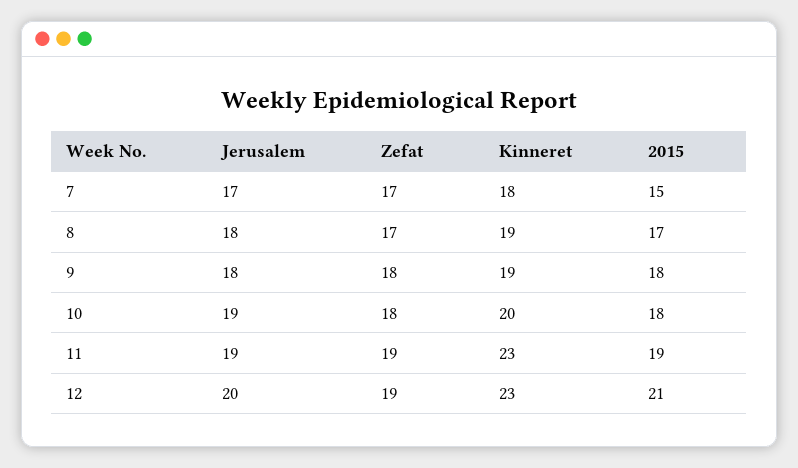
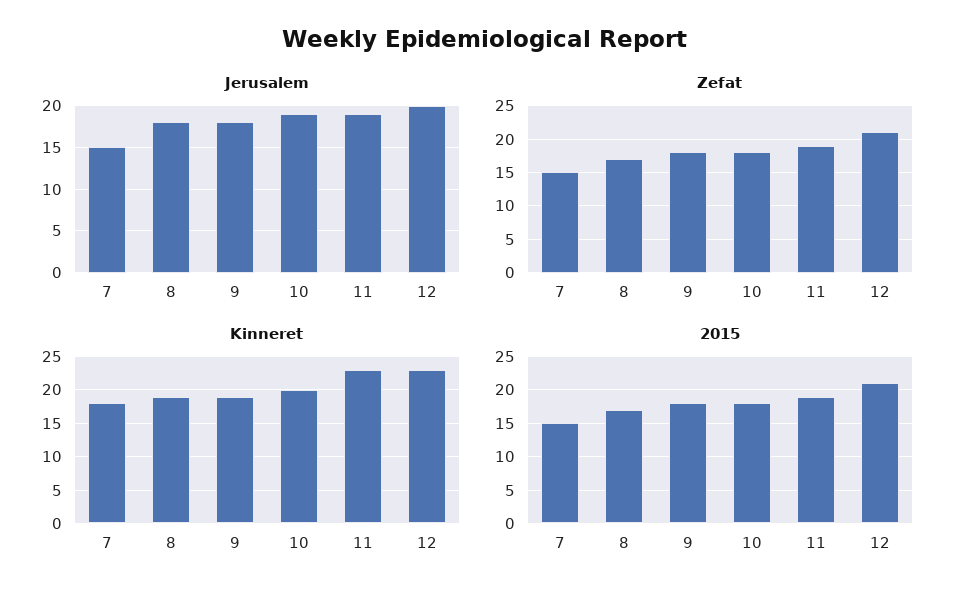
Jerusalem, 7: 17 -> 15
Zefat, 7: 17 -> 15
Zefat, 12: 19 -> 21

